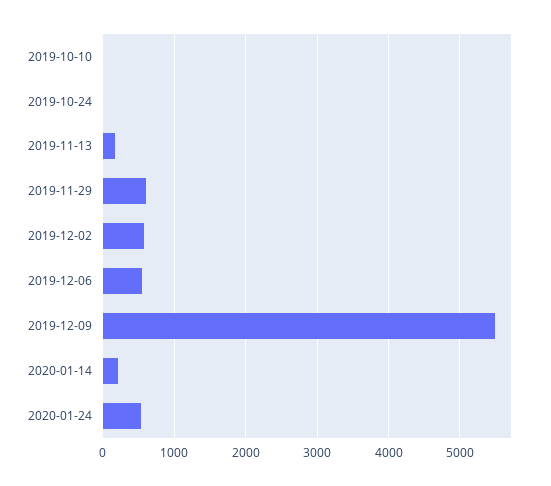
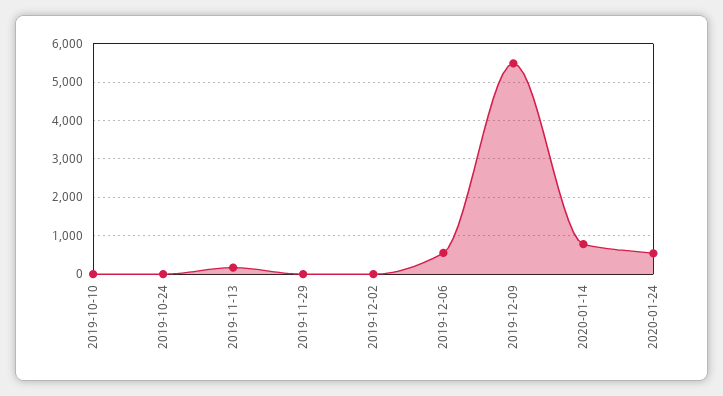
2019-11-29: 600 -> 0
2019-12-02: 600 -> 0
2020-01-14: 200 -> 800

